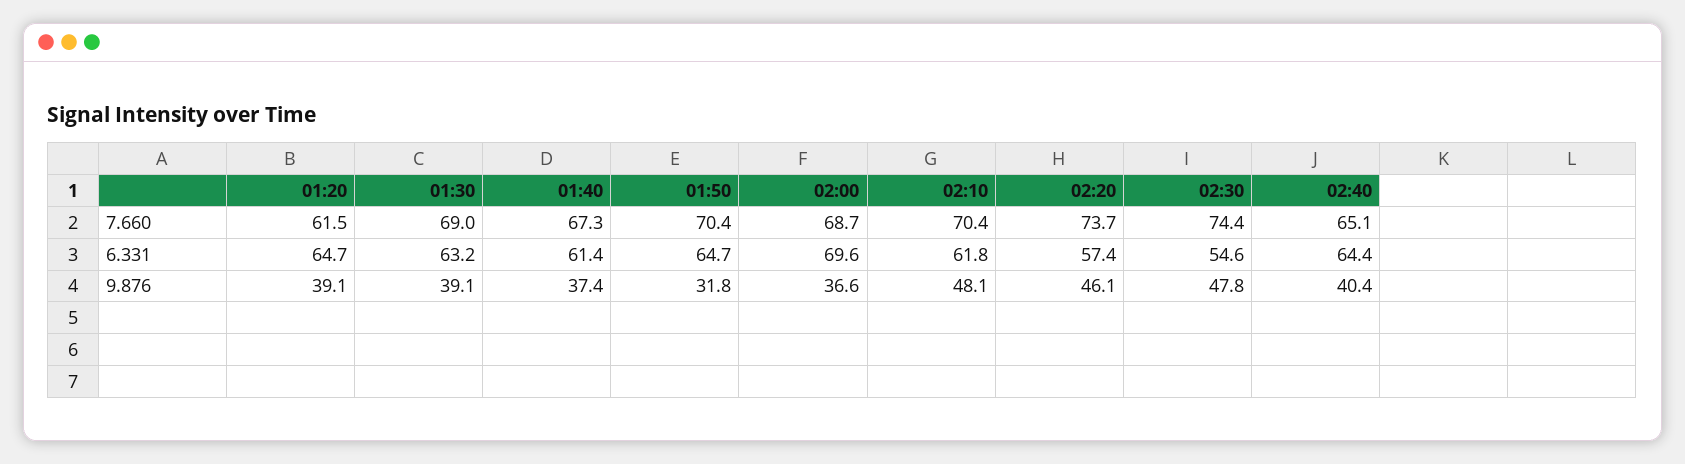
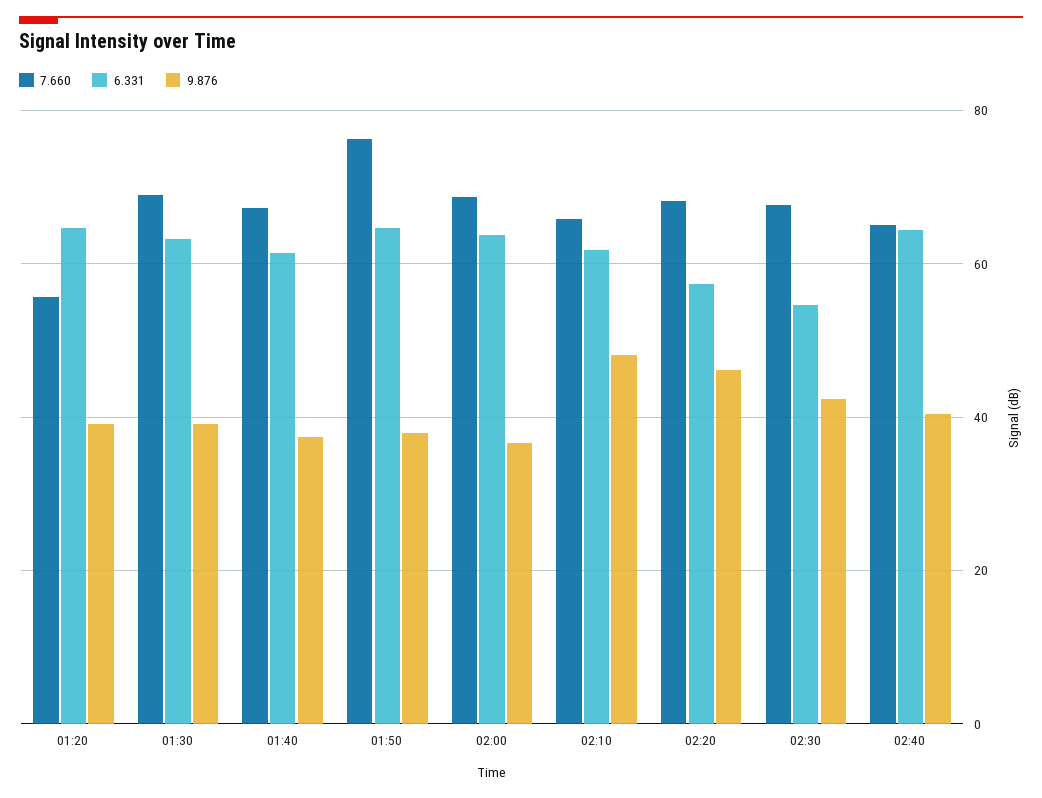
7.660, 01:20: 61.5 -> 56
7.660, 01:50: 70.4 -> 76
7.660, 02:10: 70.4 -> 66
7.660, 02:20: 73.7 -> 68
7.660, 02:30: 74.4 -> 68
6.331, 02:00: 69.6 -> 64
9.876, 01:50: 31.8 -> 38
9.876, 02:30: 47.8 -> 42

